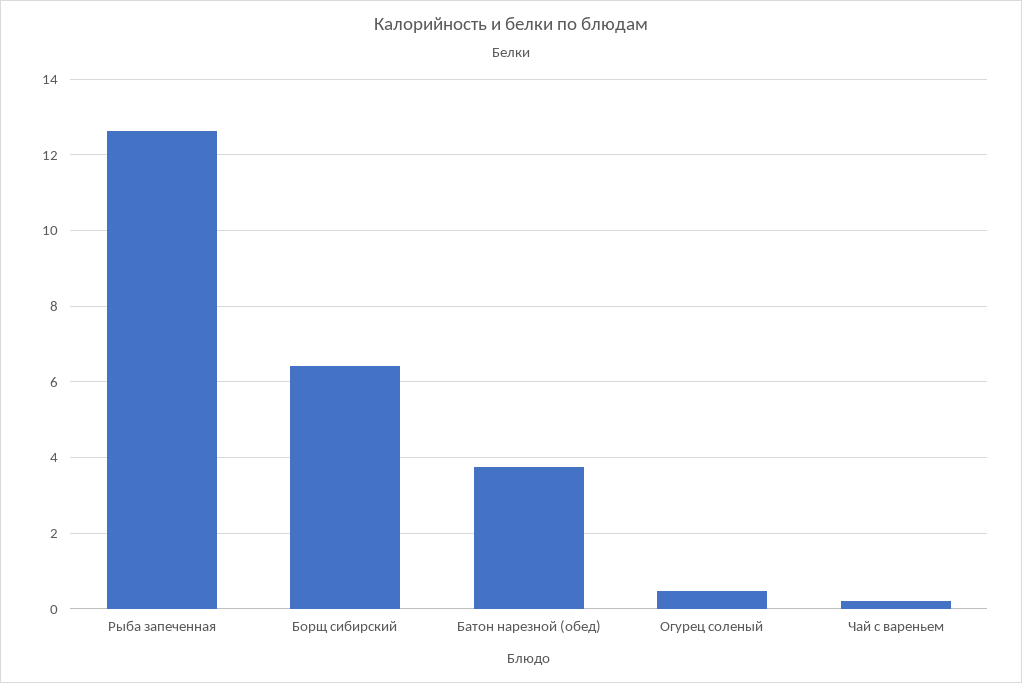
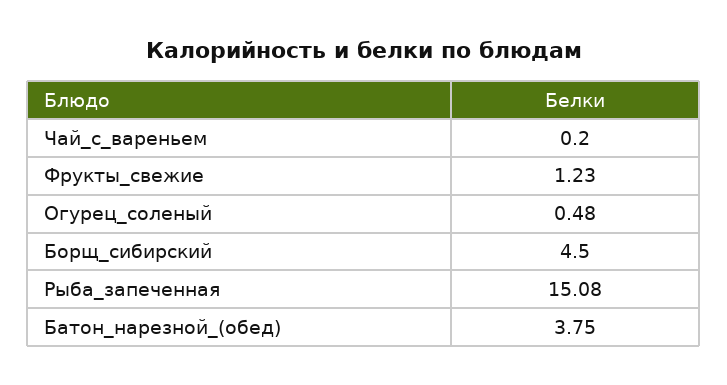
Рыба запеченная: 12.6 -> 15.08
Борщ сибирский: 6.4 -> 4.5
Фрукты_свежие: none -> 1.23

